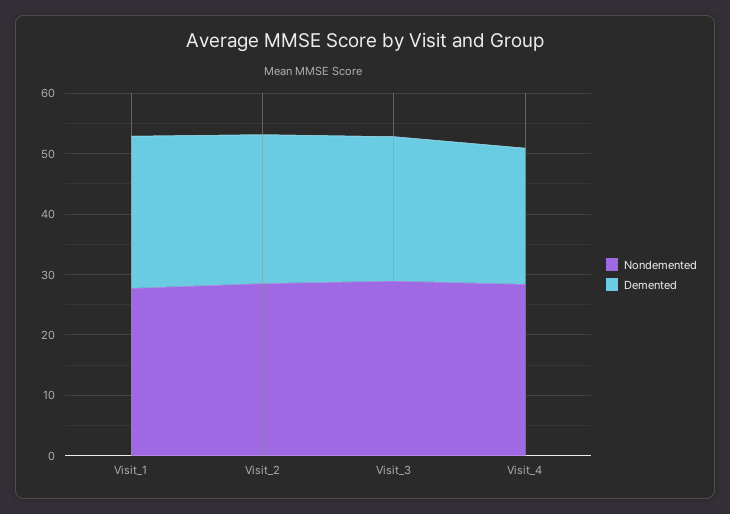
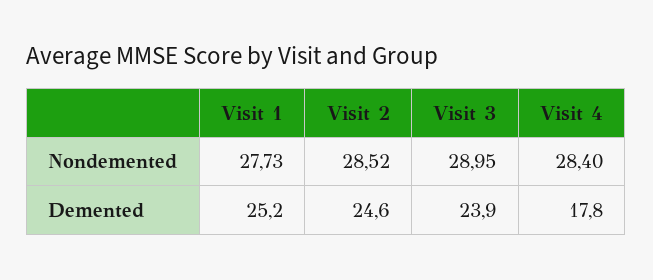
Demented, Visit_4: 22 -> 17.8

